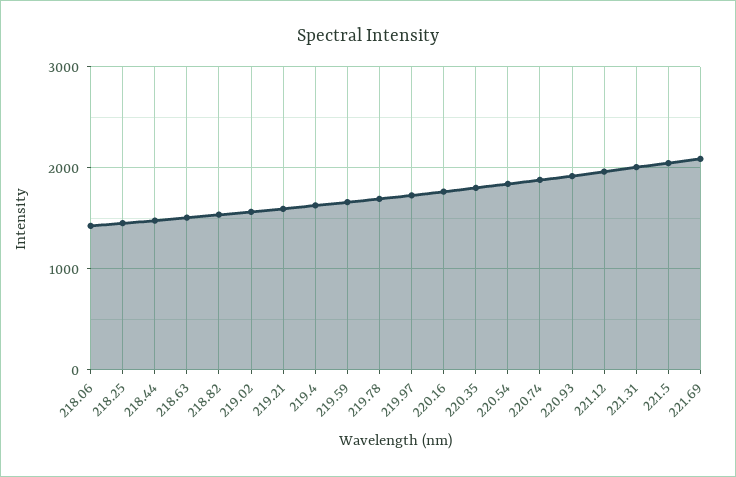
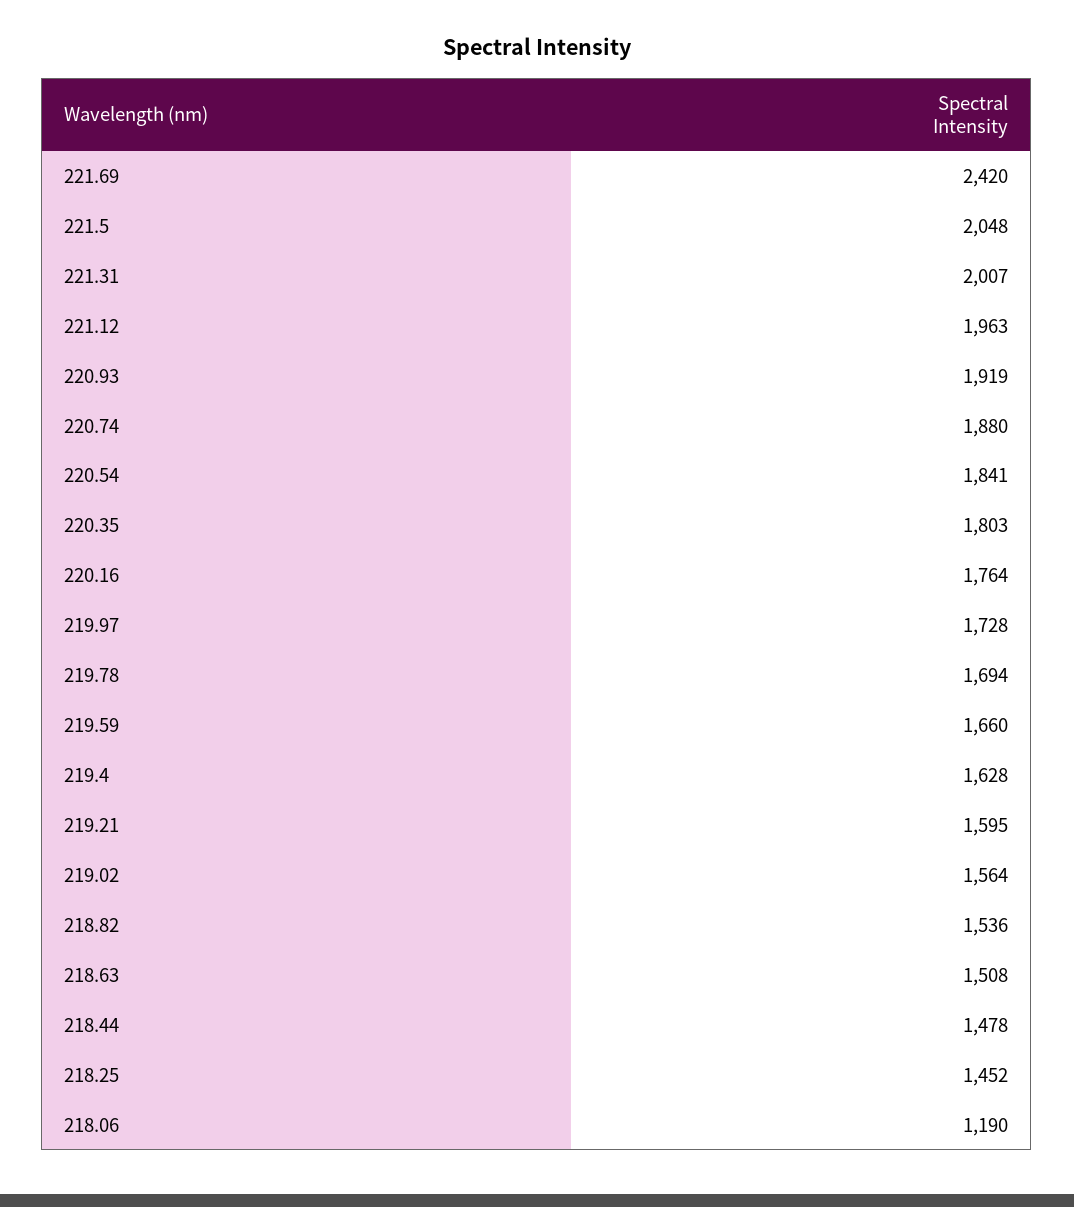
218.06: 1400 -> 1190
221.69: 2100 -> 2420

